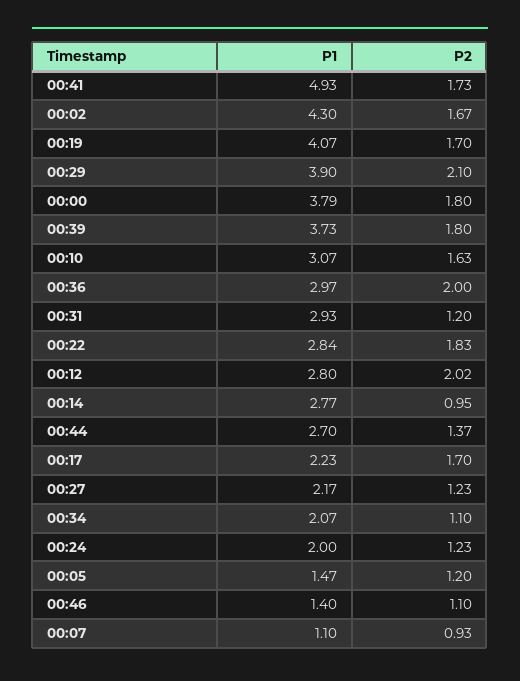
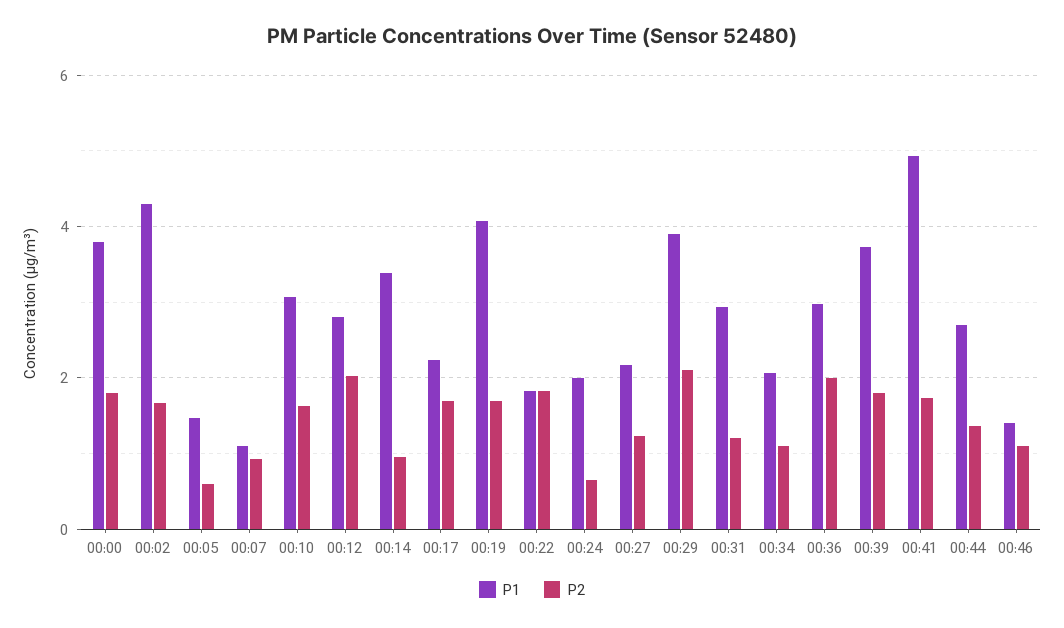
P1, 00:22: 2.84 -> 1.8
P1, 00:14: 2.77 -> 3.4
P2, 00:24: 1.23 -> 0.6
P2, 00:05: 1.2 -> 0.6

